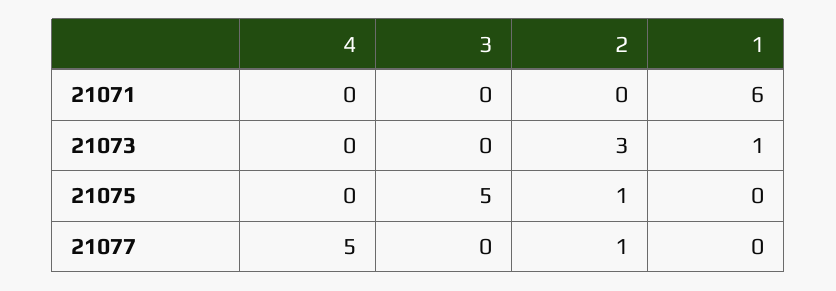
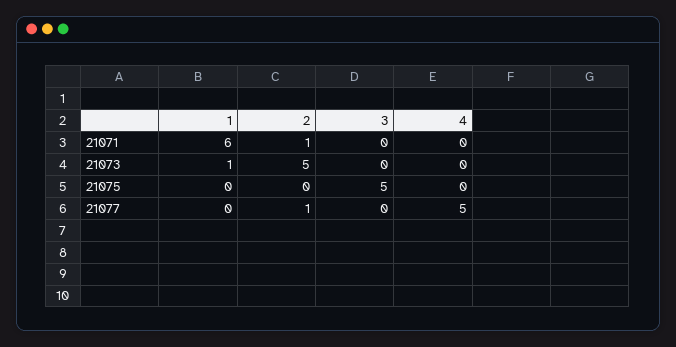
2, 21071: 0 -> 1
2, 21073: 3 -> 5
2, 21075: 1 -> 0

